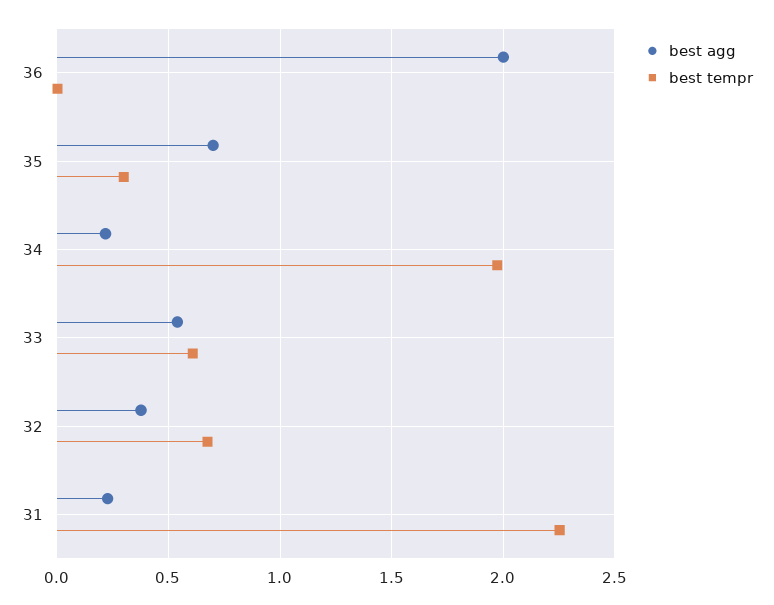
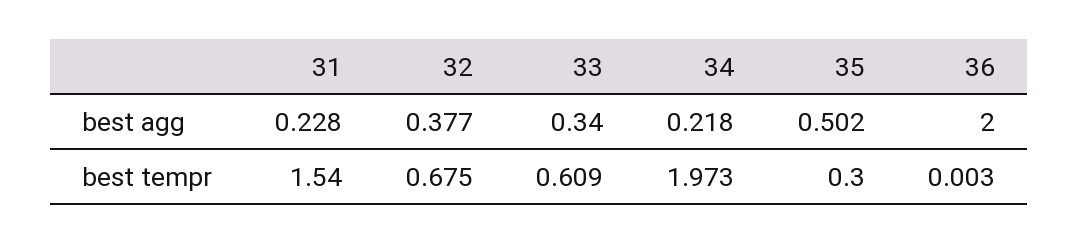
best agg, 35: 0.7 -> 0.502
best agg, 33: 0.55 -> 0.34
best tempr, 31: 2.25 -> 1.54

